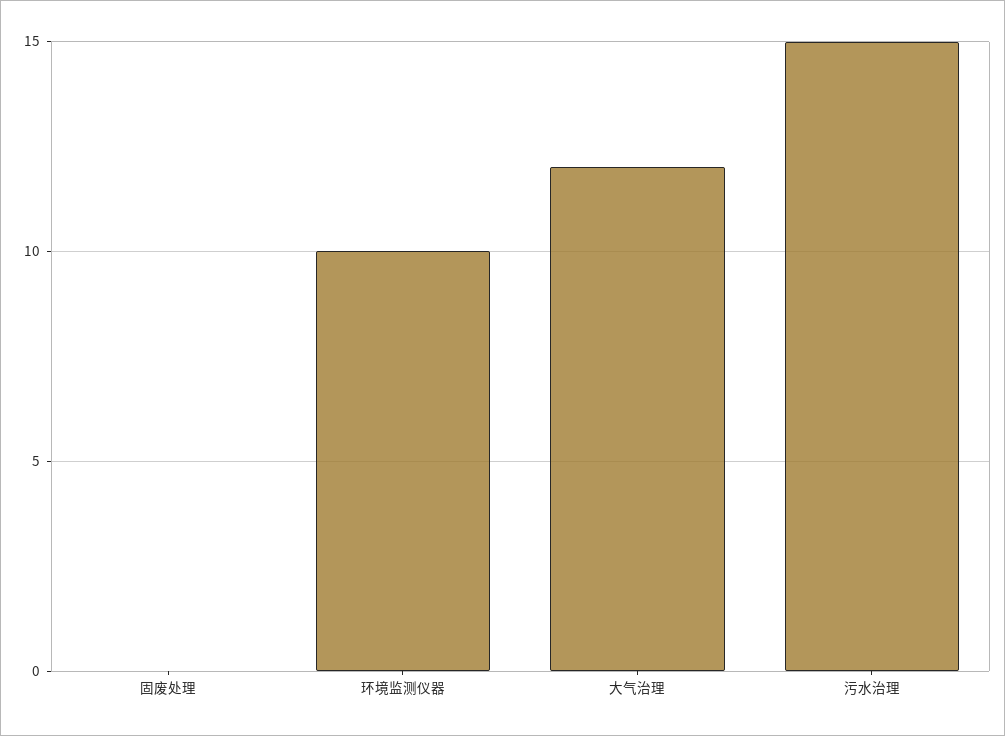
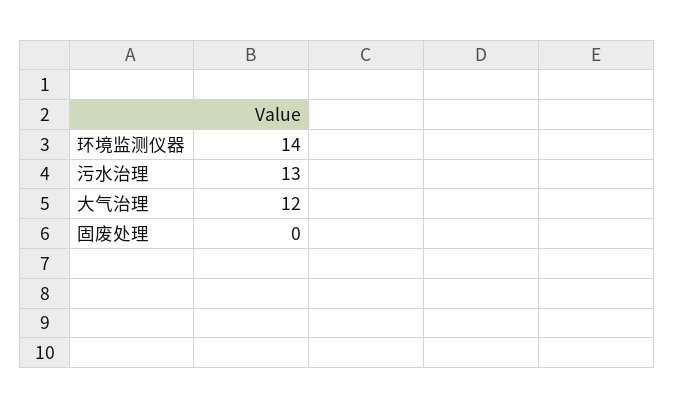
环境监测仪器: 10 -> 14
污水治理: 15 -> 13

